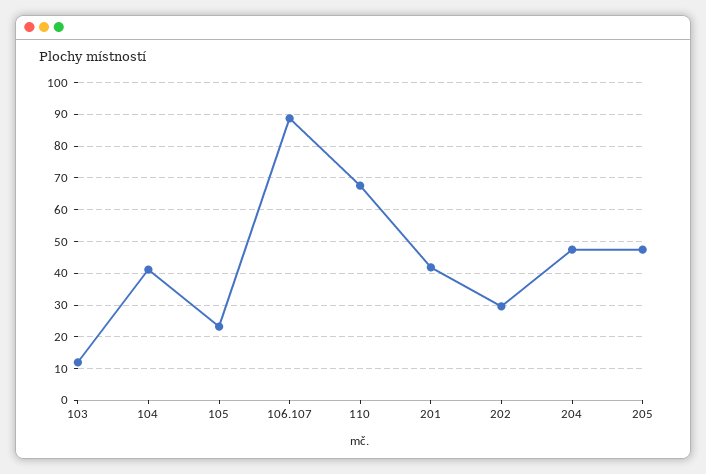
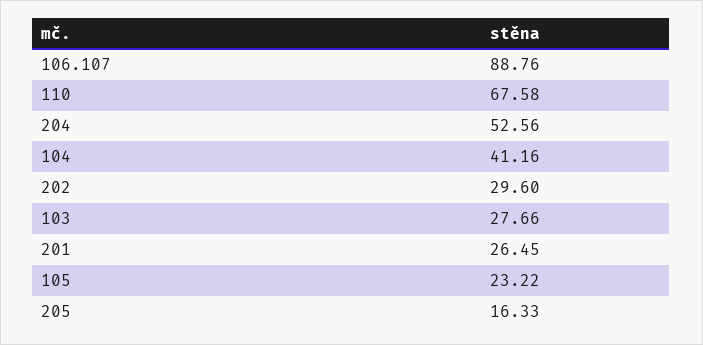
103: 12 -> 27.66
201: 42 -> 26.45
204: 48 -> 52.56
205: 48 -> 16.33

